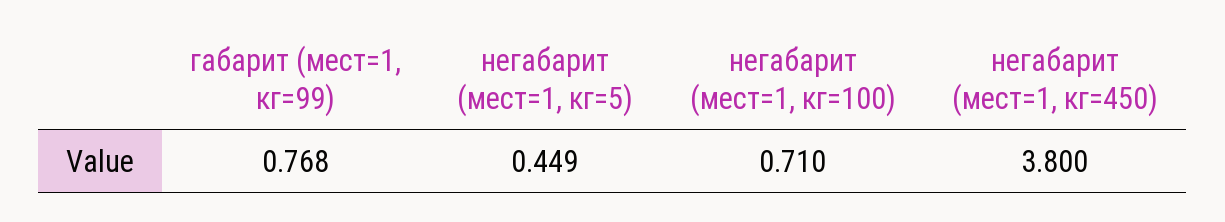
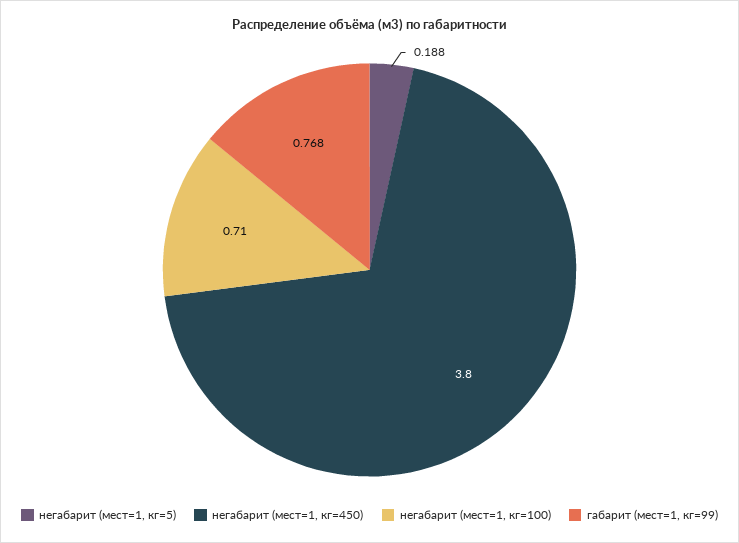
негабарит (мест=1, кг=5): 0.449 -> 0.188

